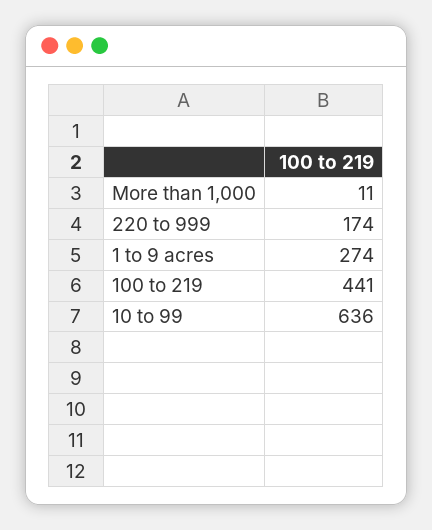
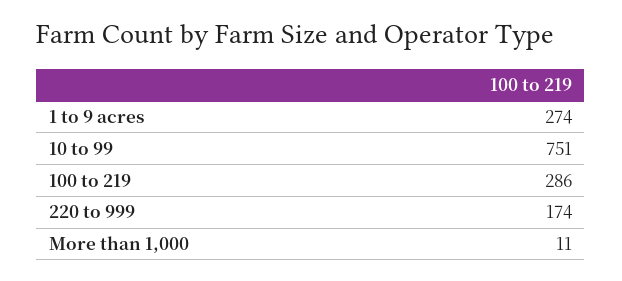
100 to 219: 441 -> 286
10 to 99: 636 -> 751

